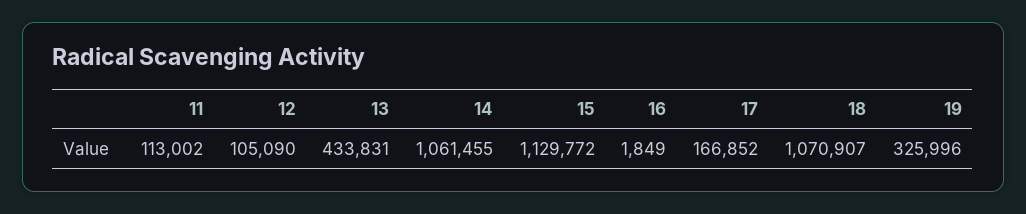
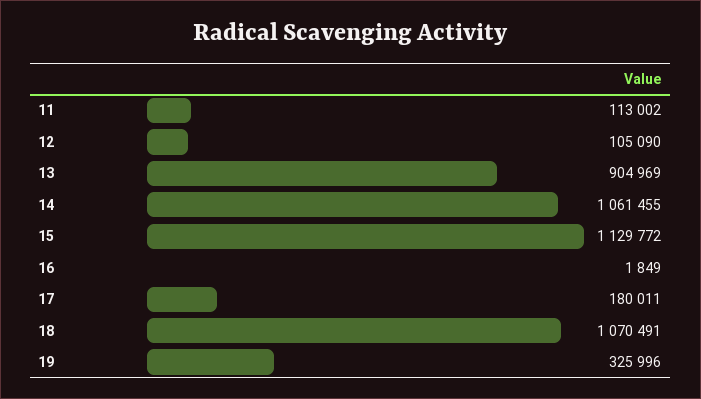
13: 433831 -> 904969
17: 166852 -> 180011
18: 1070907 -> 1070491

